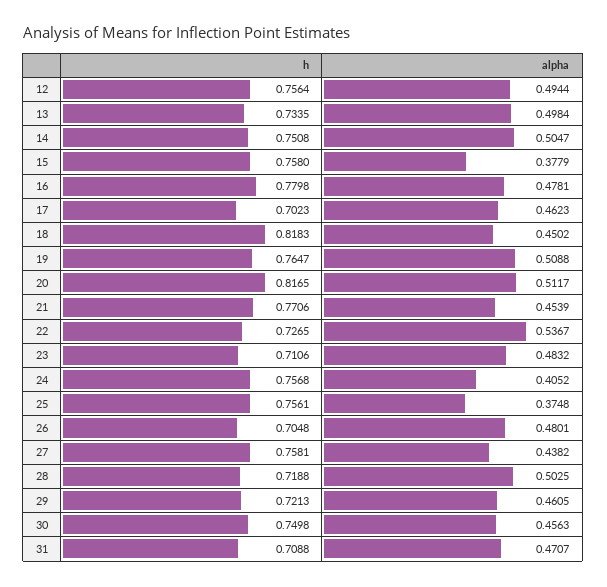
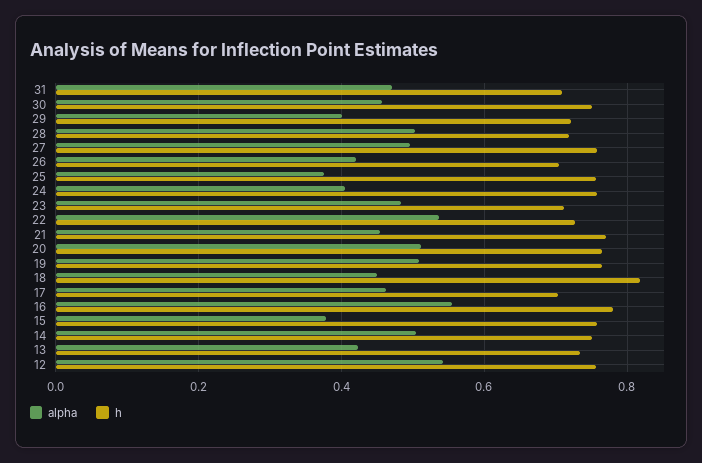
alpha, 12: 0.4944 -> 0.54
alpha, 13: 0.4984 -> 0.42
alpha, 16: 0.4781 -> 0.56
h, 20: 0.8165 -> 0.76
alpha, 26: 0.4801 -> 0.42
alpha, 27: 0.4382 -> 0.5
alpha, 29: 0.4605 -> 0.4

